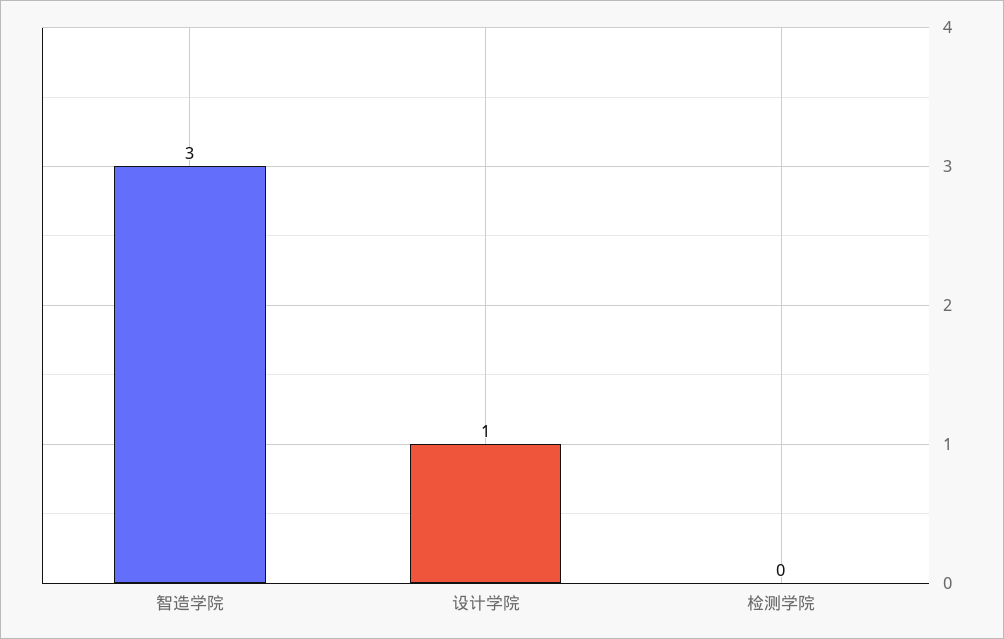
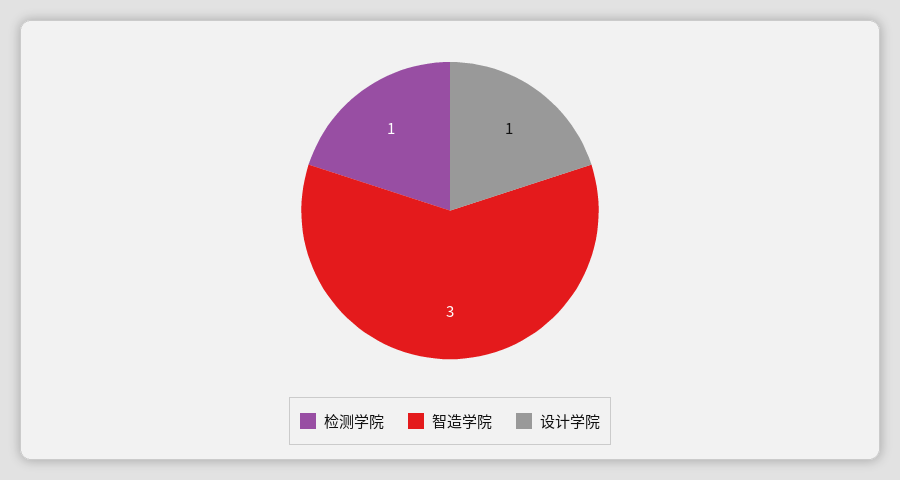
检测学院: 0 -> 1

